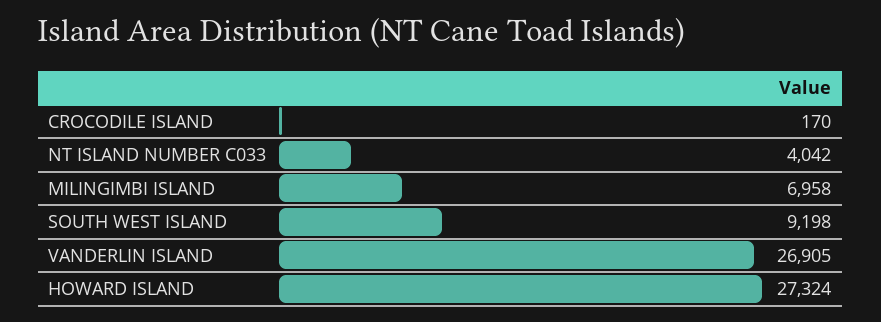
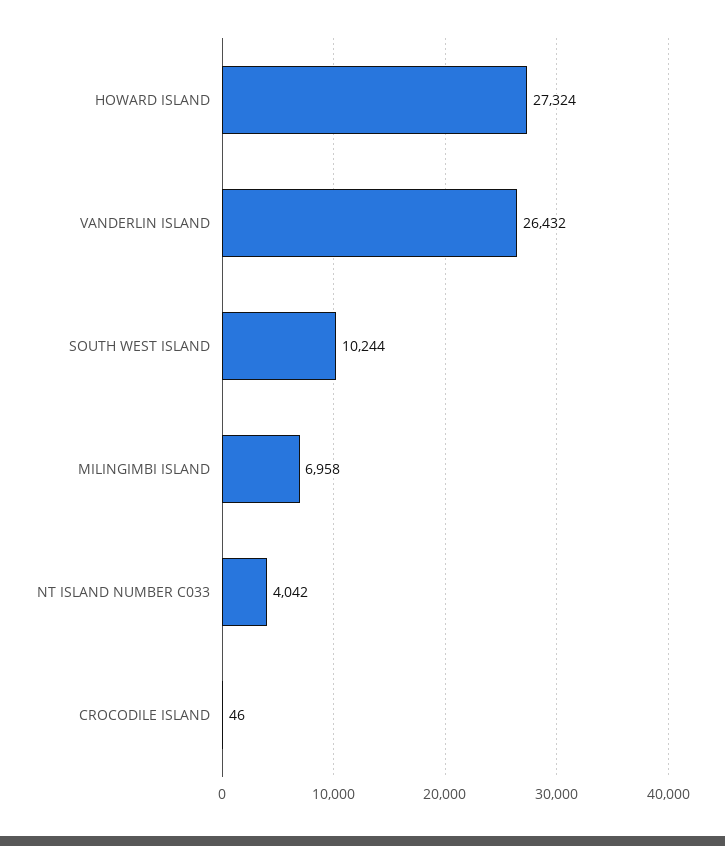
CROCODILE ISLAND: 170 -> 46
SOUTH WEST ISLAND: 9198 -> 10244
VANDERLIN ISLAND: 26905 -> 26432

